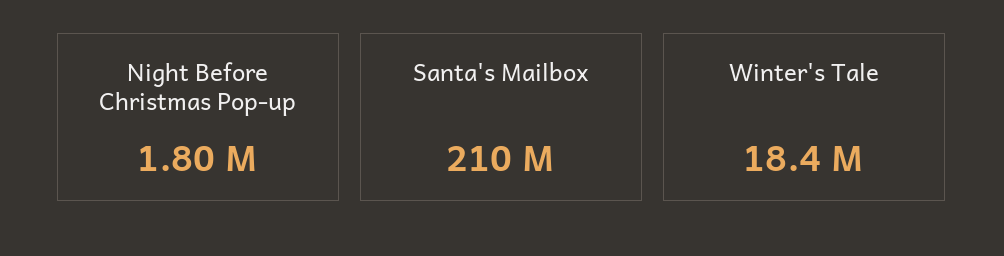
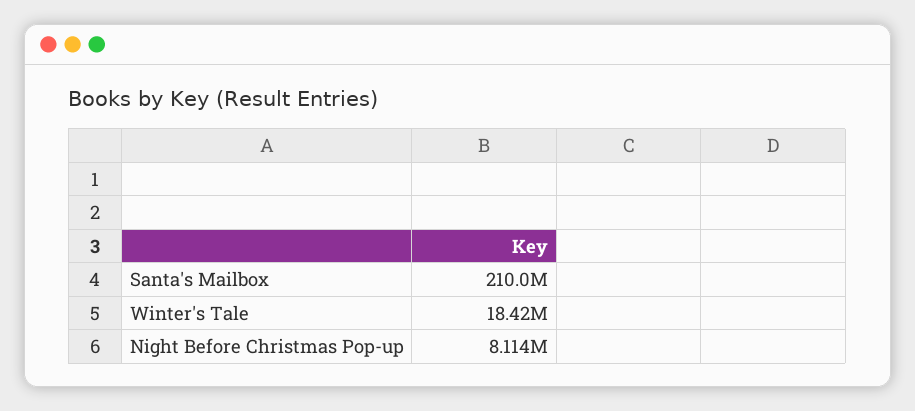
Night Before Christmas Pop-up: 1800000 -> 8114000

